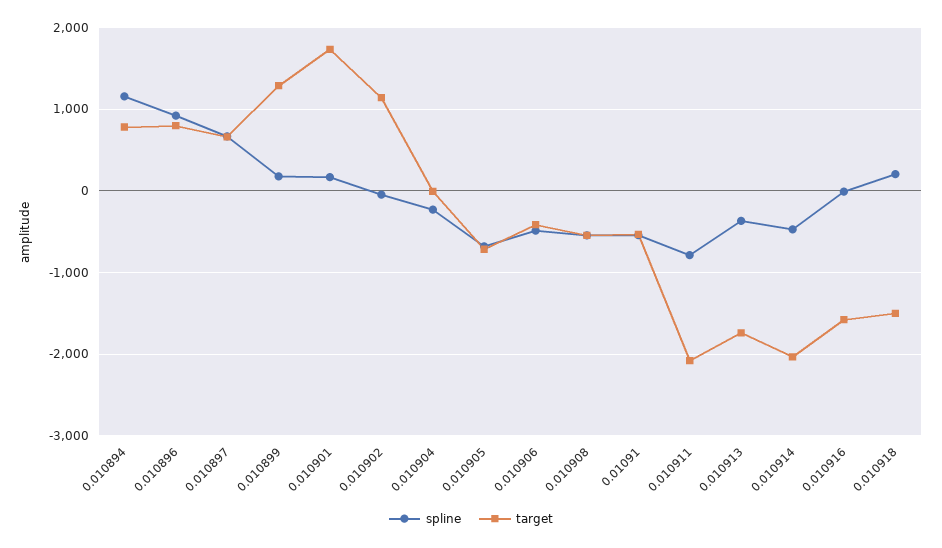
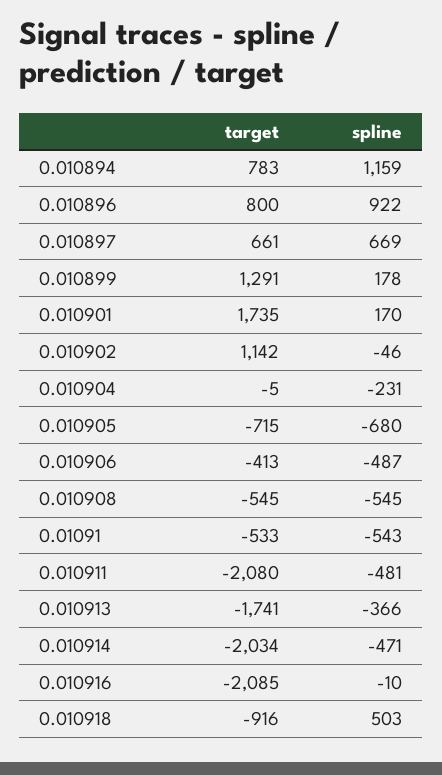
spline, 0.010911: -800 -> -481
target, 0.010916: -1600 -> -2085
spline, 0.010918: 200 -> 503
target, 0.010918: -1500 -> -916

